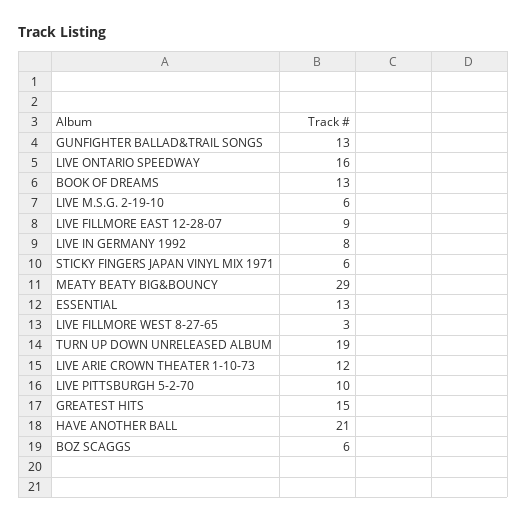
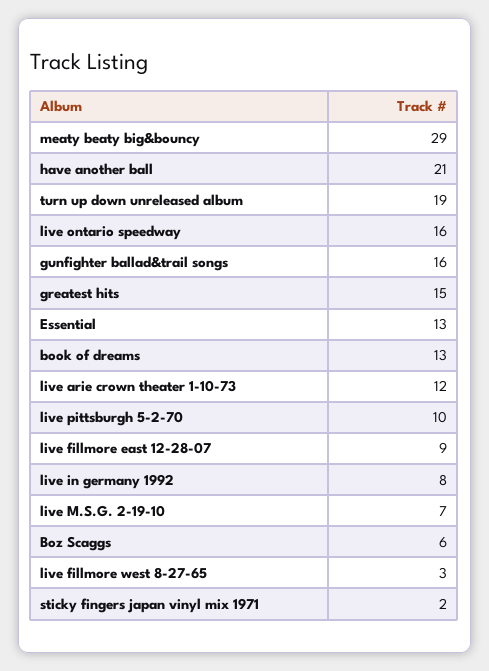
GUNFIGHTER BALLAD&TRAIL SONGS: 13 -> 16
LIVE M.S.G. 2-19-10: 6 -> 7
STICKY FINGERS JAPAN VINYL MIX 1971: 6 -> 2

